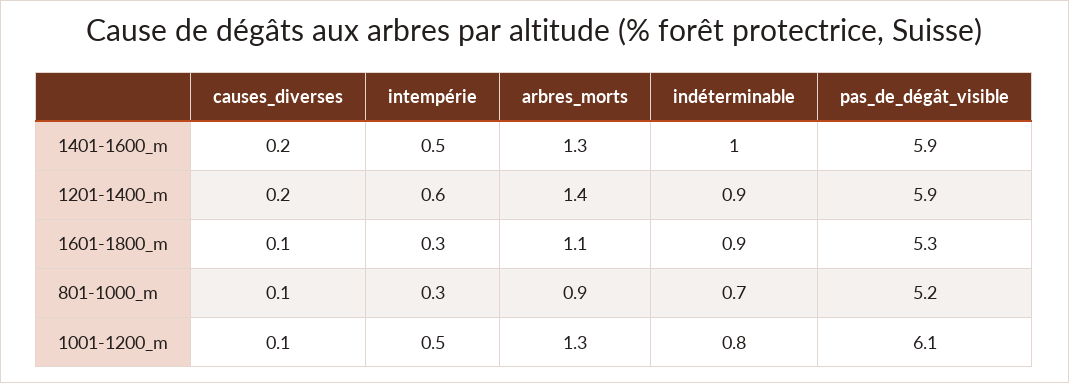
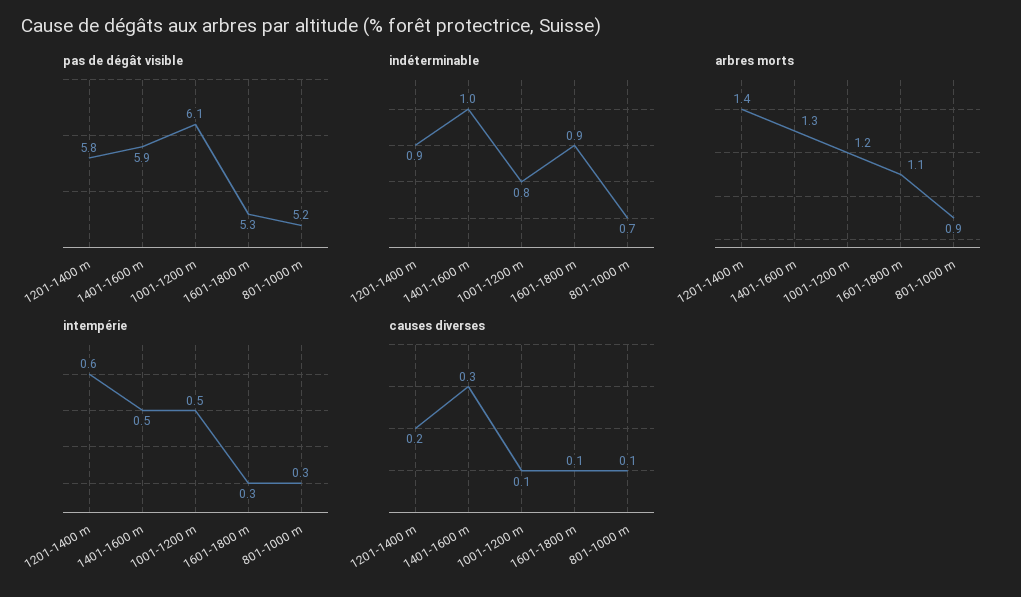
causes_diverses, 1401-1600_m: 0.2 -> 0.3
pas_de_dégât_visible, 1201-1400_m: 5.9 -> 5.8
arbres_morts, 1001-1200_m: 1.3 -> 1.2

